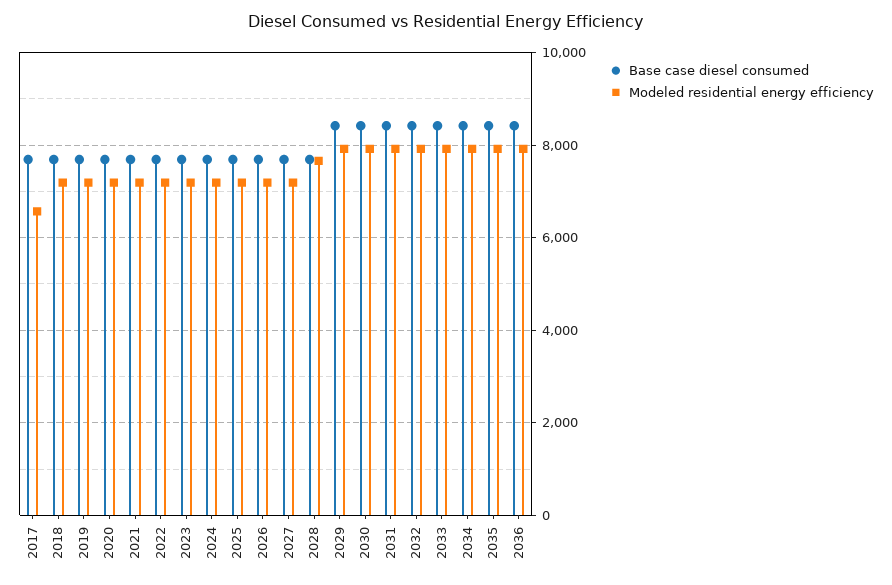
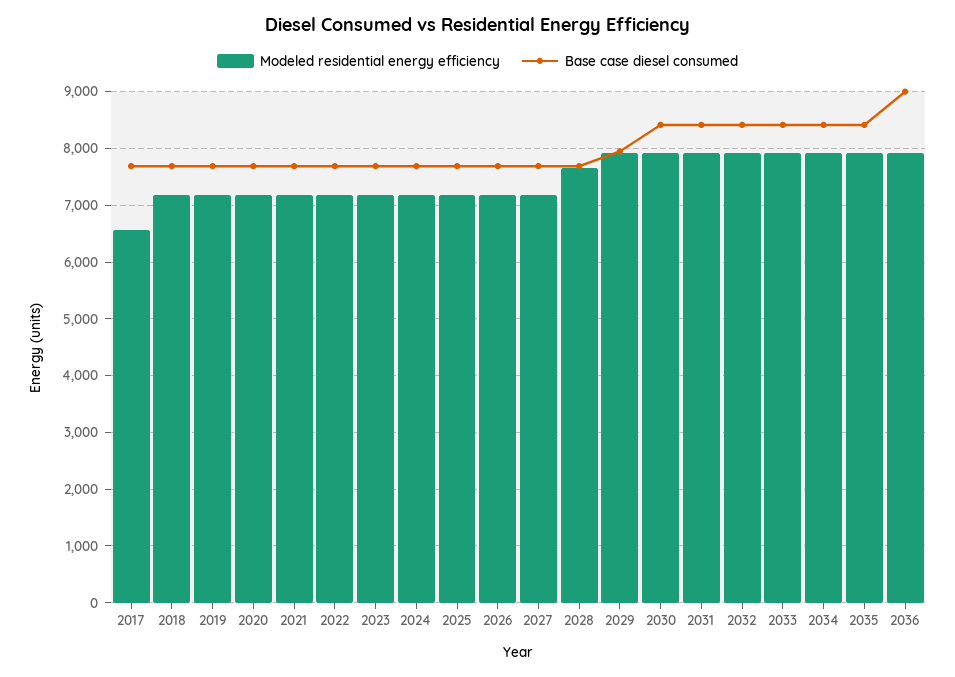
Base case diesel consumed, 2029: 8400 -> 8000
Base case diesel consumed, 2036: 8400 -> 9000

